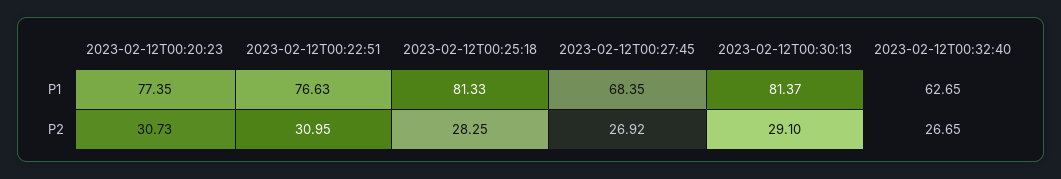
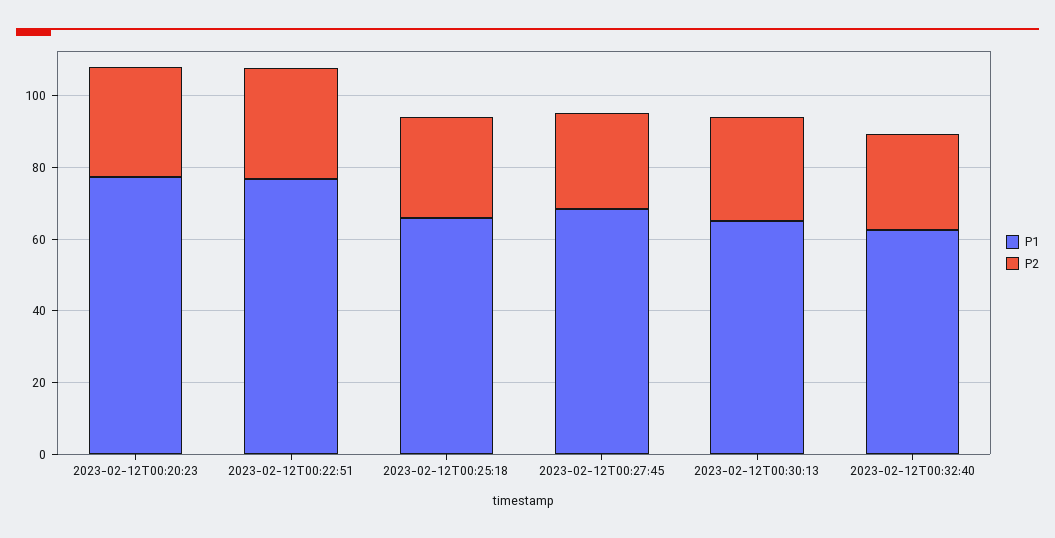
P1, 2023-02-12T00:25:18: 81.33 -> 65
P1, 2023-02-12T00:30:13: 81.37 -> 65

